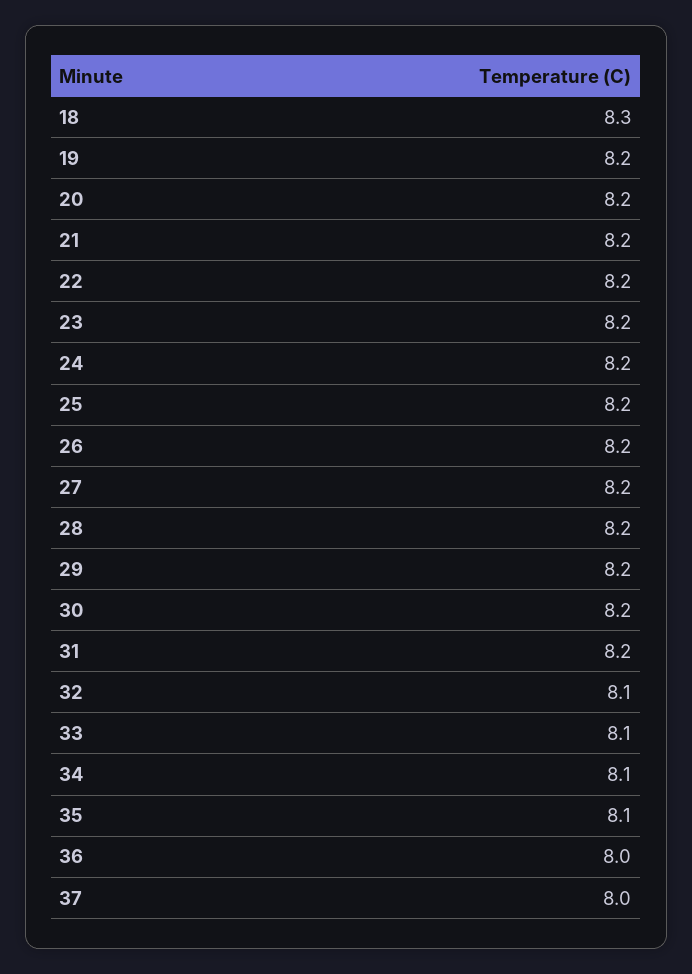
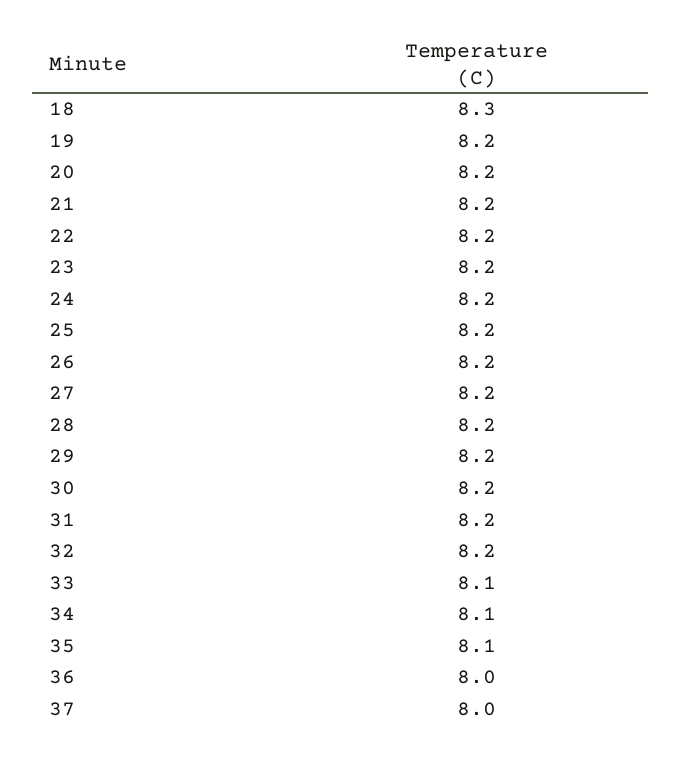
32: 8.1 -> 8.2

